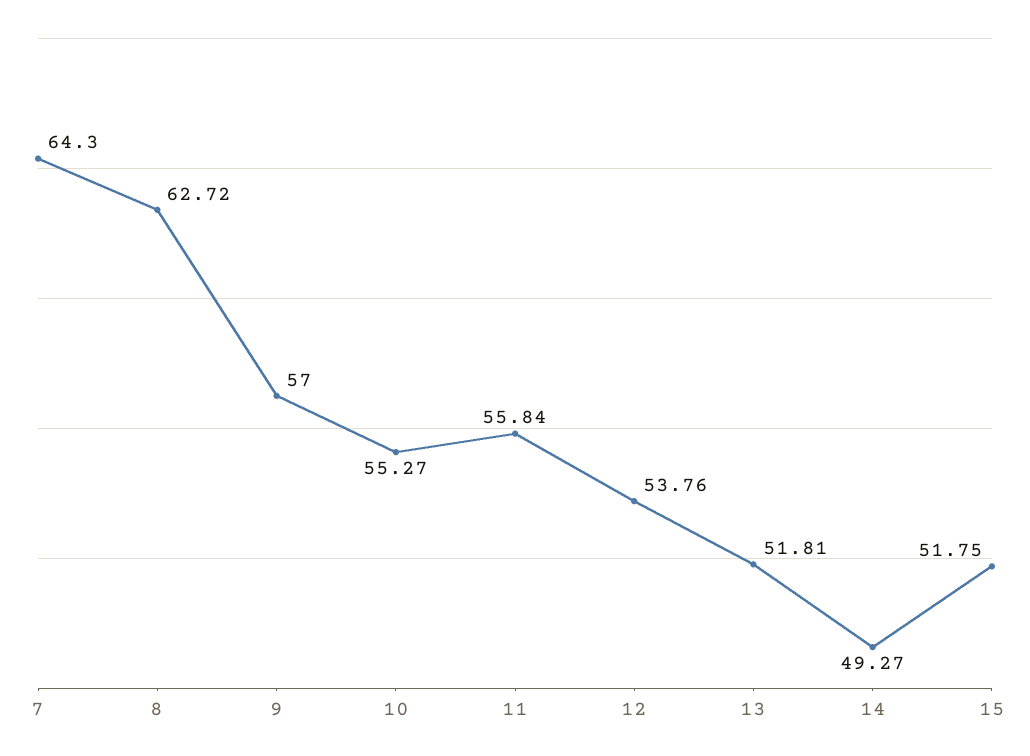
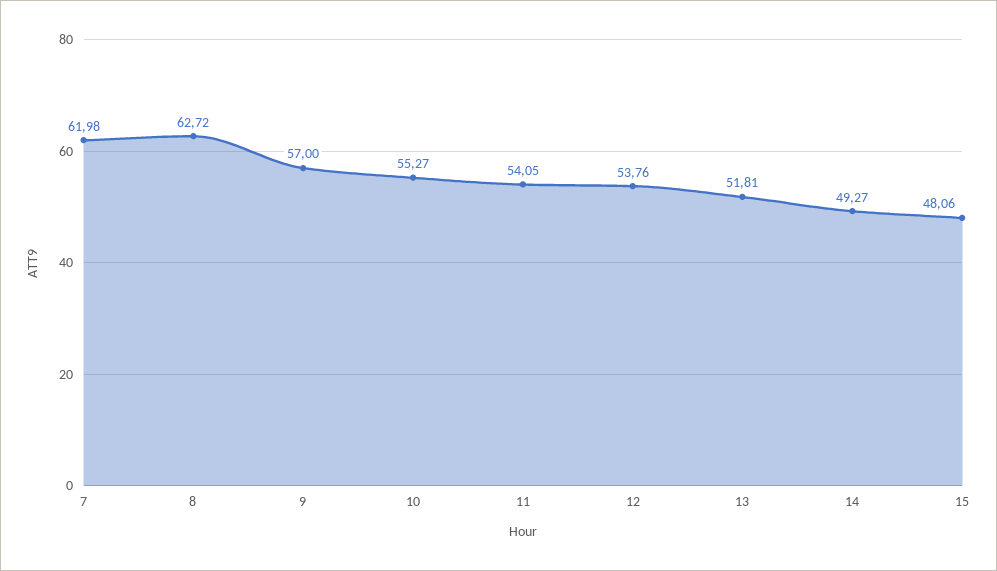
7: 64.3 -> 61.98
11: 55.84 -> 54.05
15: 51.75 -> 48.06

